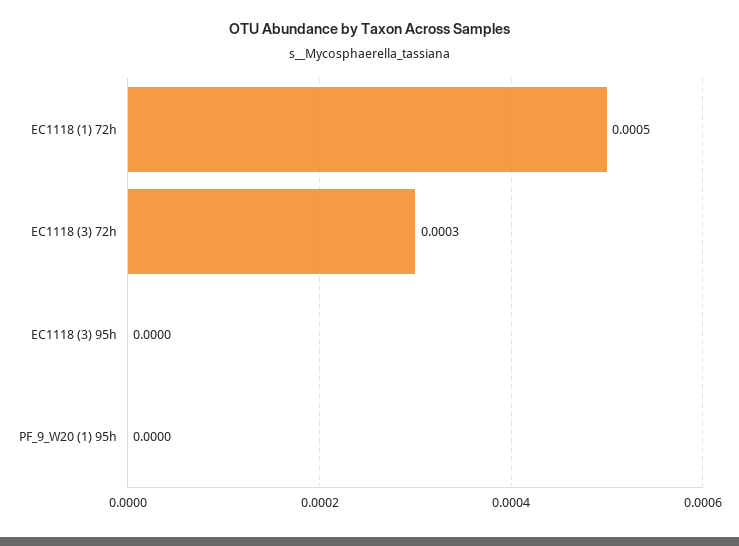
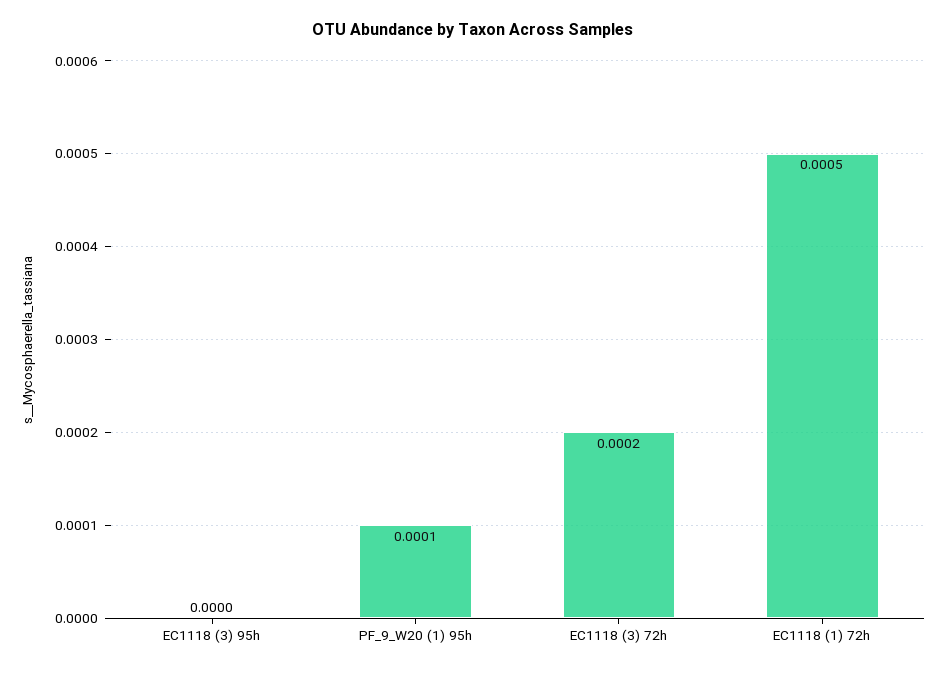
EC1118 (3) 72h: 0.0003 -> 0.0002
PF_9_W20 (1) 95h: 0 -> 0.0001

